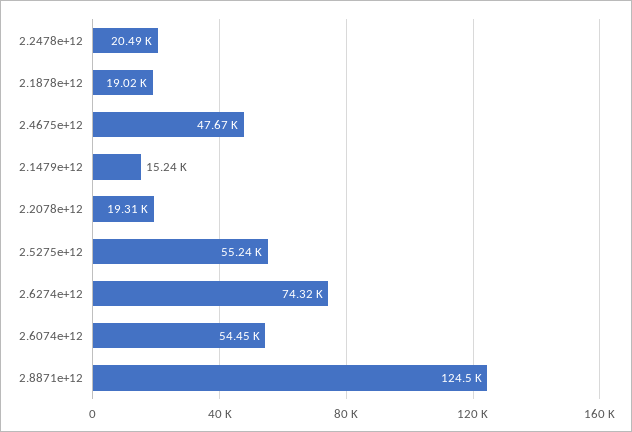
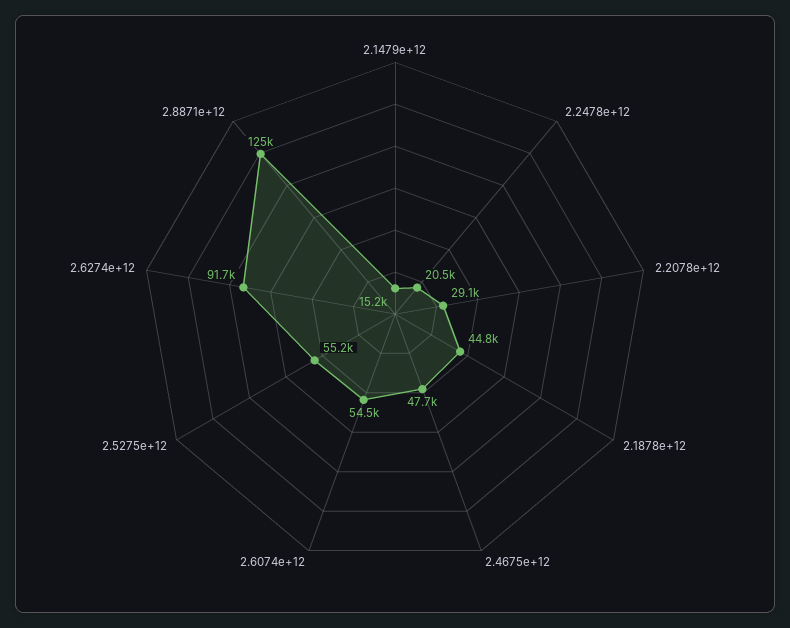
2.1878e+12: 19020 -> 44800
2.2078e+12: 19310 -> 29100
2.6274e+12: 74320 -> 91700

